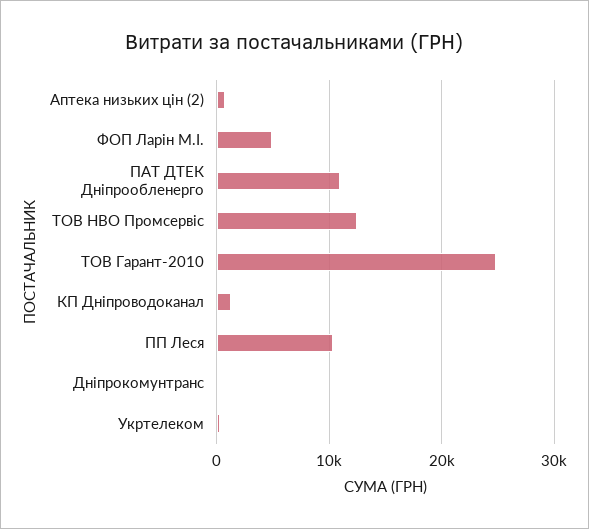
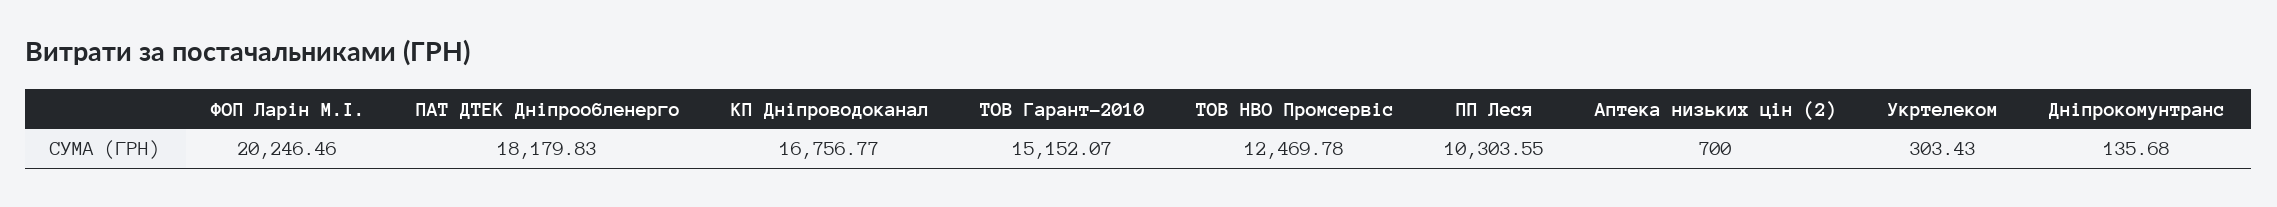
ФОП Ларін М.І.: 5000 -> 20246.46
ПАТ ДТЕК Дніпрообленерго: 11000 -> 18179.83
ТОВ Гарант-2010: 25000 -> 15152.07
КП Дніпроводоканал: 1000 -> 16756.77

